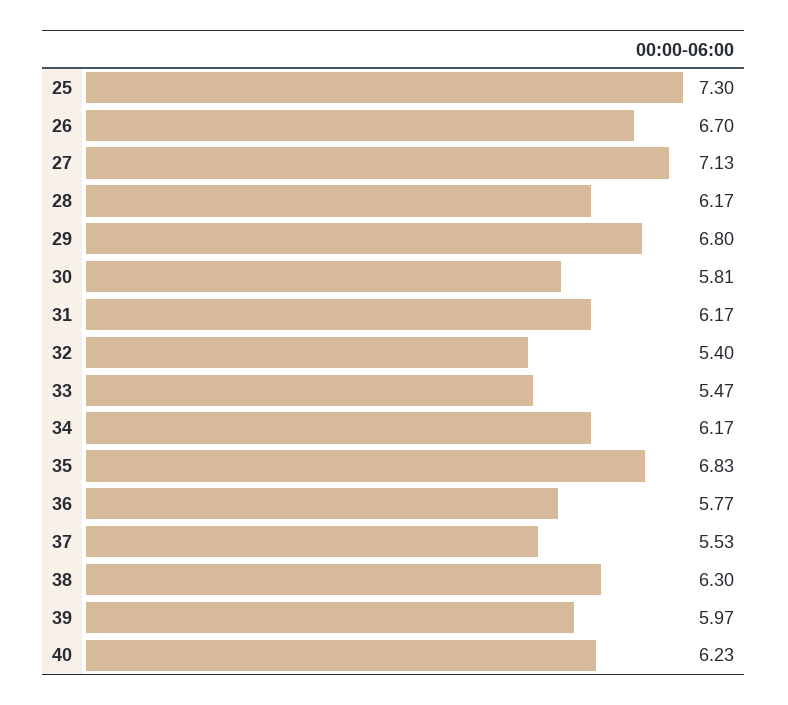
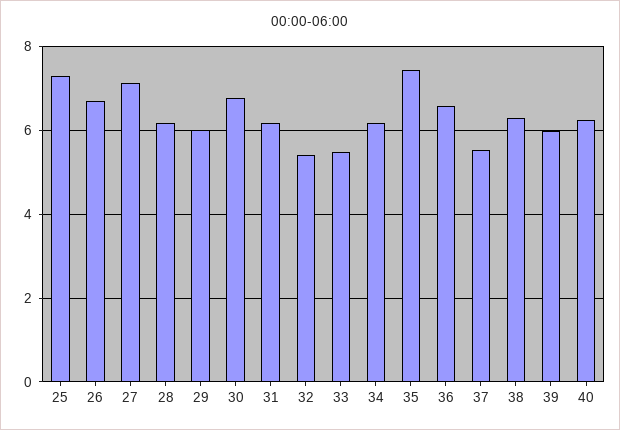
29: 6.8 -> 6
30: 5.81 -> 6.8
35: 6.83 -> 7.4
36: 5.77 -> 6.6

